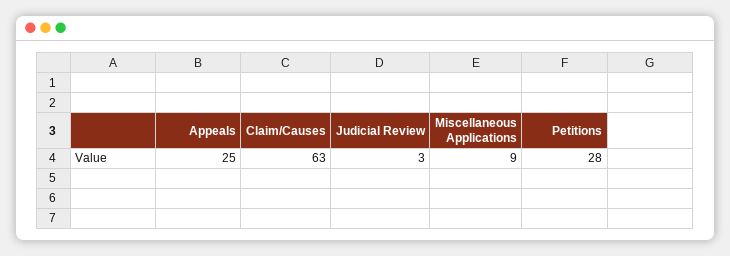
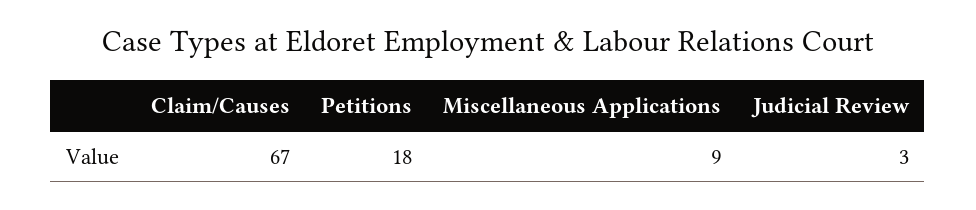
Appeals: 25 -> none
Claim/Causes: 63 -> 67
Petitions: 28 -> 18

